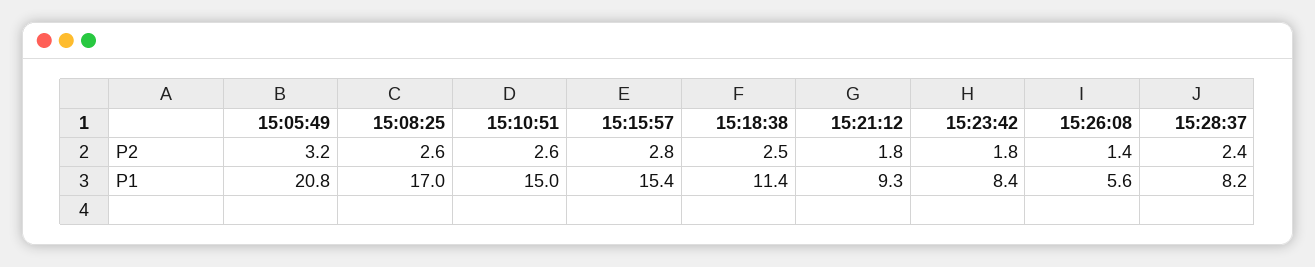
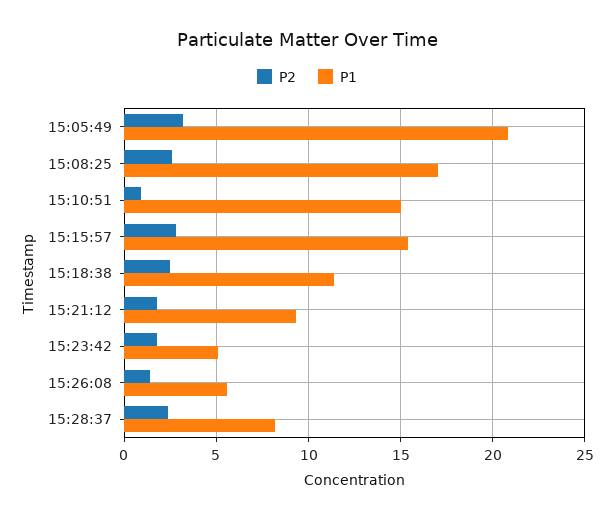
P2, 15:10:51: 2.6 -> 1
P1, 15:23:42: 8.4 -> 5

